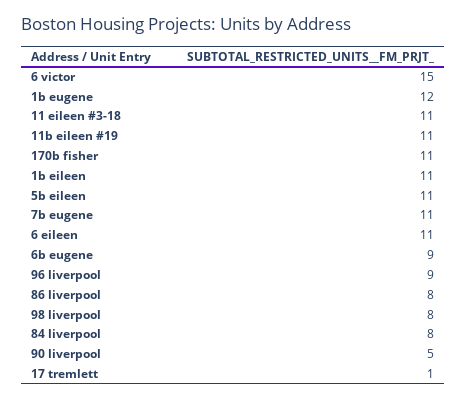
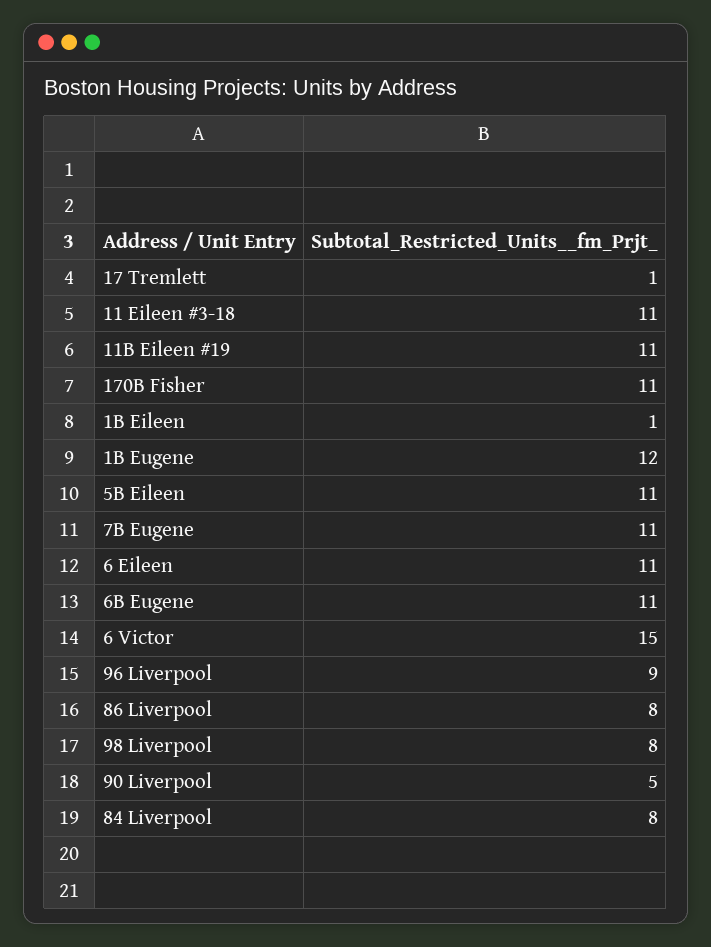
1b eileen: 11 -> 1
6b eugene: 9 -> 11

